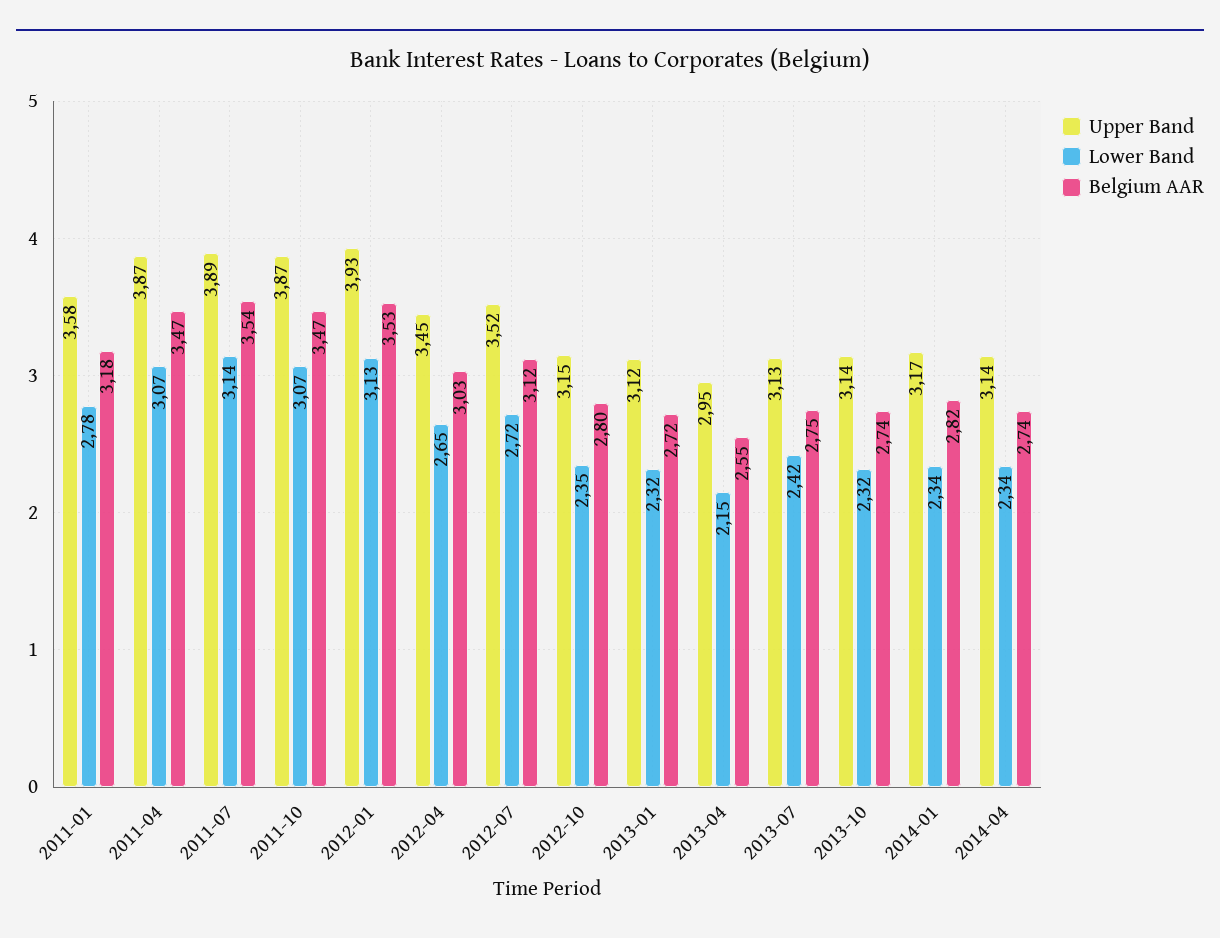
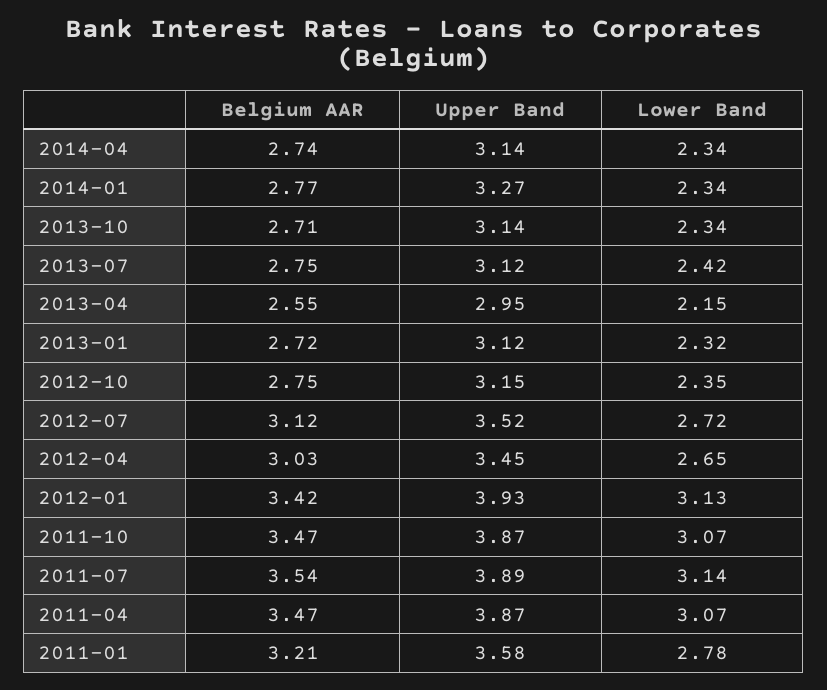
Belgium AAR, 2011-01: 3.18 -> 3.21
Belgium AAR, 2012-01: 3.53 -> 3.42
Belgium AAR, 2012-10: 2.8 -> 2.75
Upper Band, 2013-07: 3.13 -> 3.12
Lower Band, 2013-10: 2.32 -> 2.34
Belgium AAR, 2013-10: 2.74 -> 2.71
Upper Band, 2014-01: 3.17 -> 3.27
Belgium AAR, 2014-01: 2.82 -> 2.77

